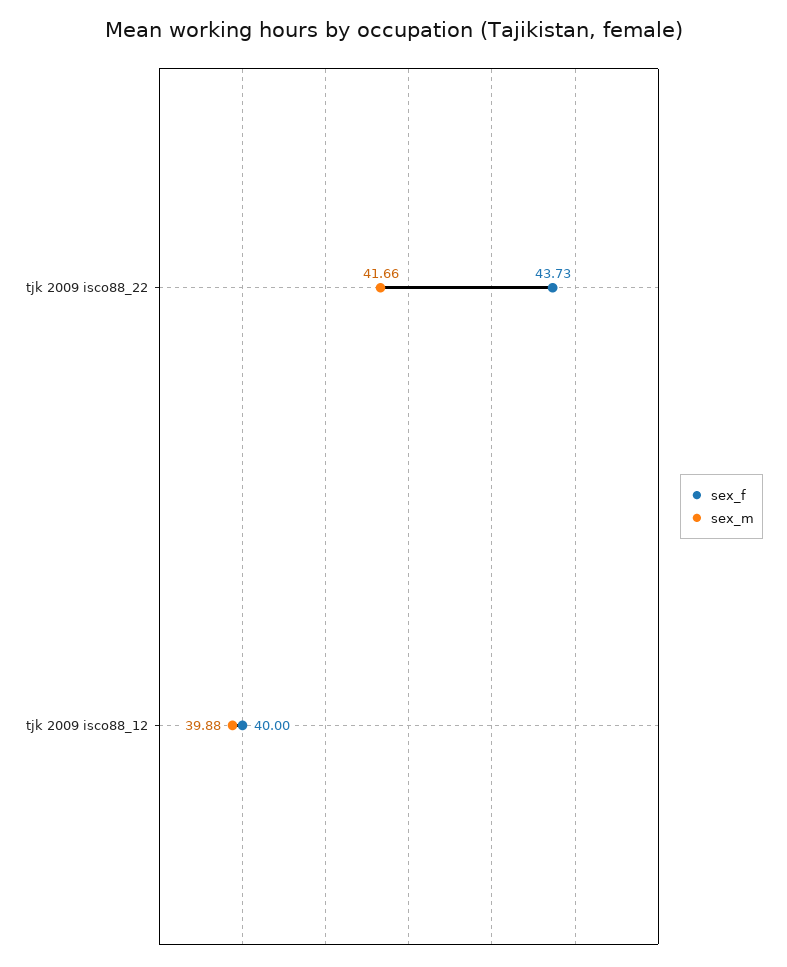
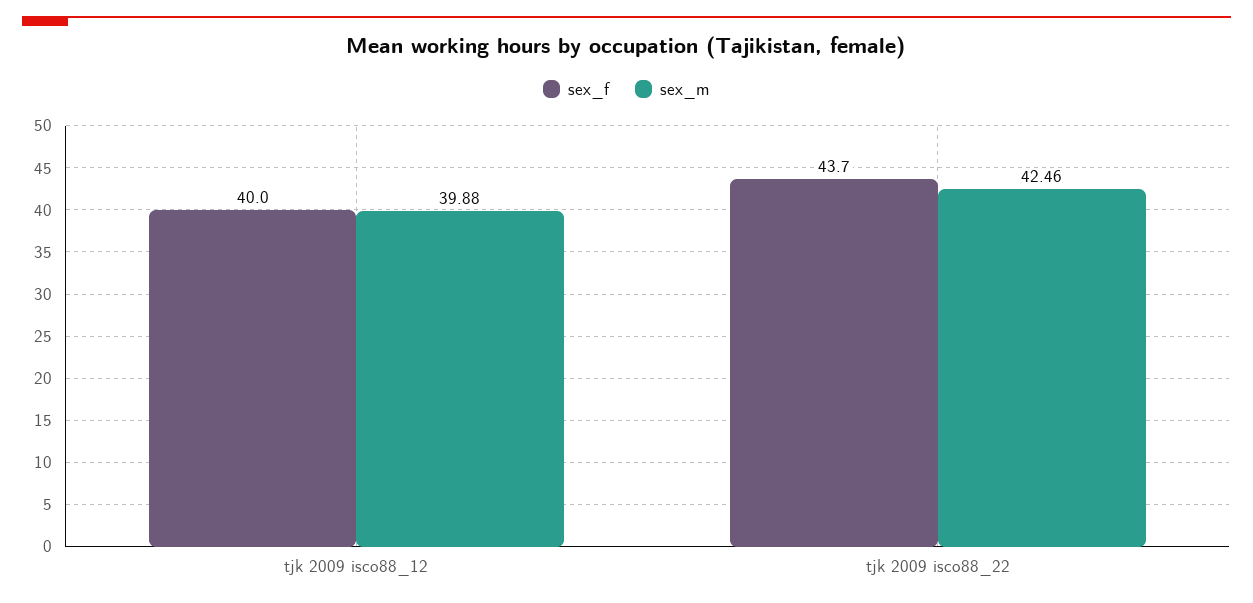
sex_m, tjk 2009 isco88_22: 41.66 -> 42.46

